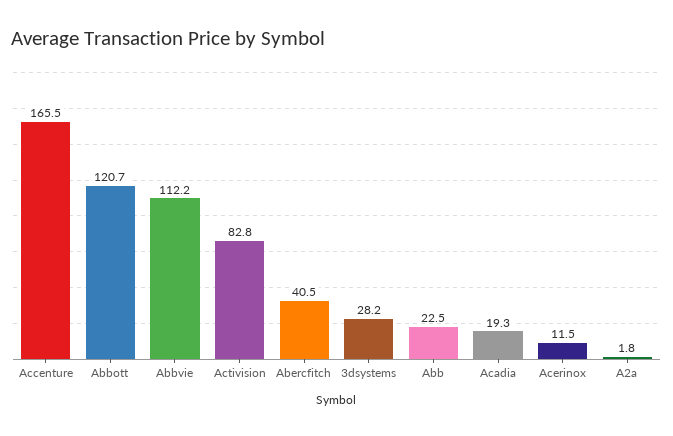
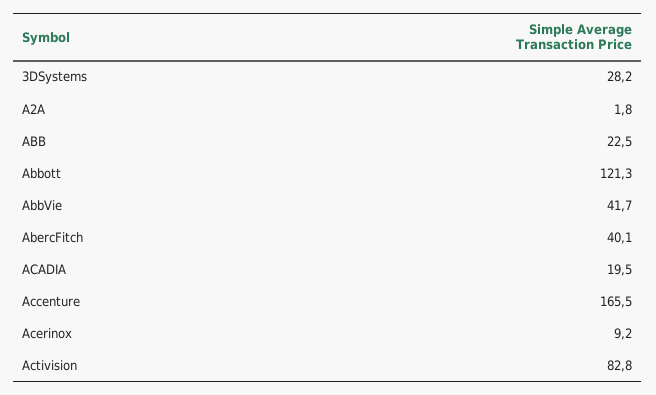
Abbott: 120.7 -> 121.3
Abbvie: 112.2 -> 41.7
Abercfitch: 40.5 -> 40.1
Acadia: 19.3 -> 19.5
Acerinox: 11.5 -> 9.2

